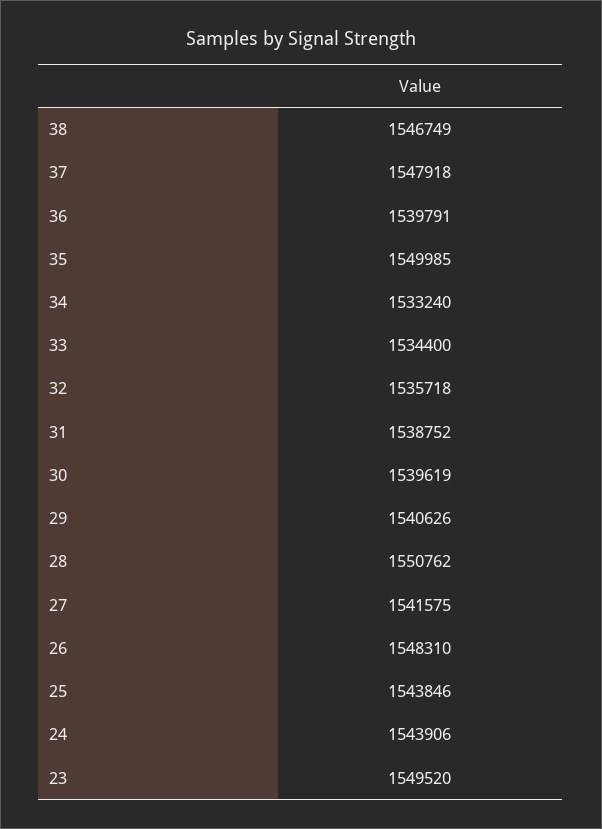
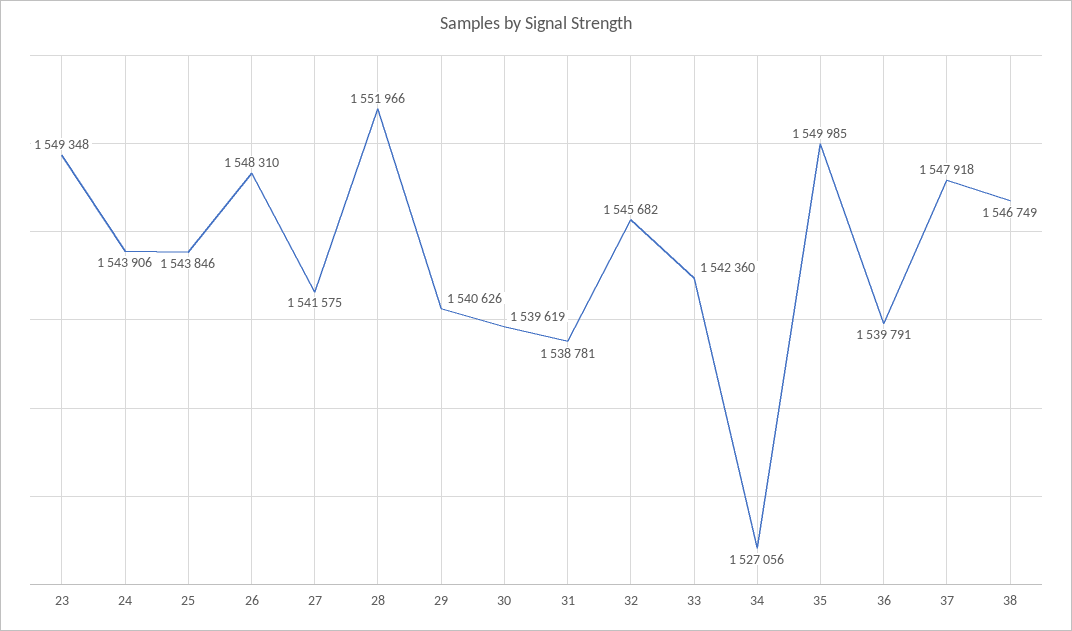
34: 1533240 -> 1527056
33: 1534400 -> 1542360
32: 1535718 -> 1545682
31: 1538752 -> 1538781
28: 1550762 -> 1551966
23: 1549520 -> 1549348

